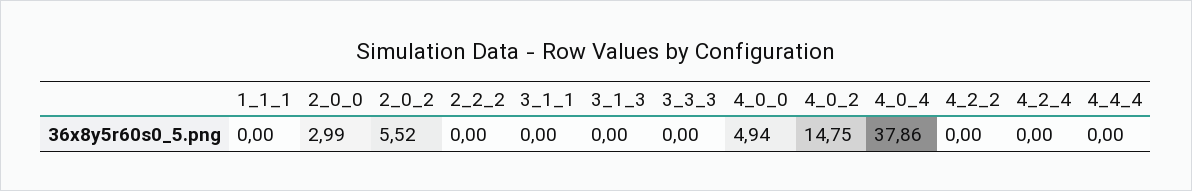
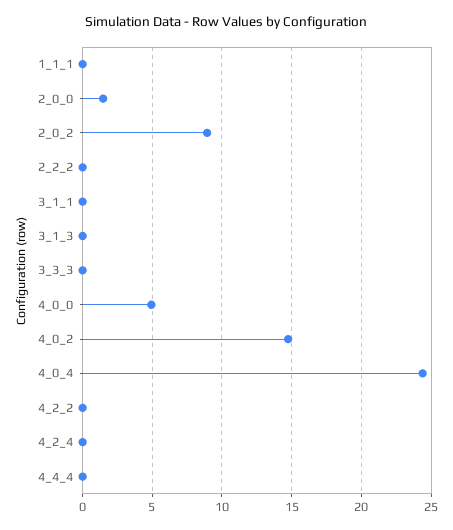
2_0_0: 2.99 -> 1.5
2_0_2: 5.52 -> 9
4_0_4: 37.86 -> 24.5

